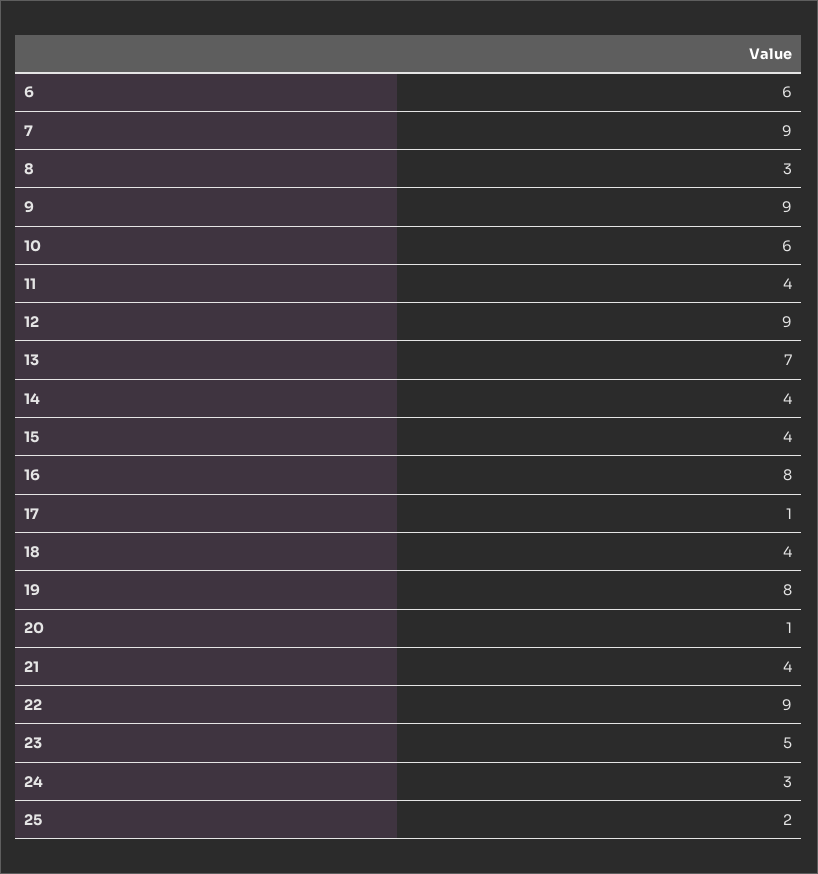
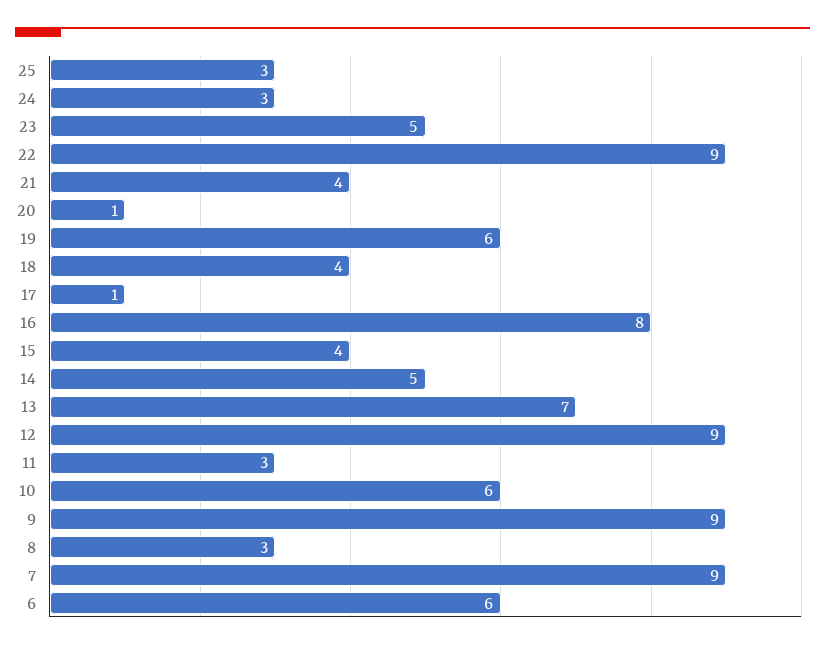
11: 4 -> 3
14: 4 -> 5
19: 8 -> 6
25: 2 -> 3

